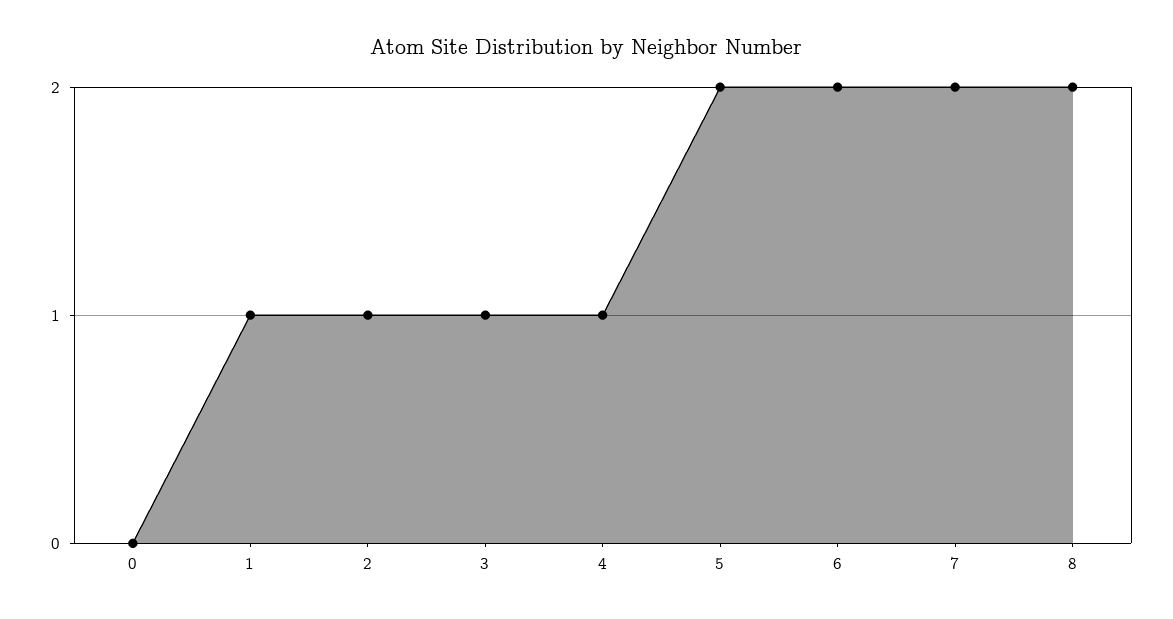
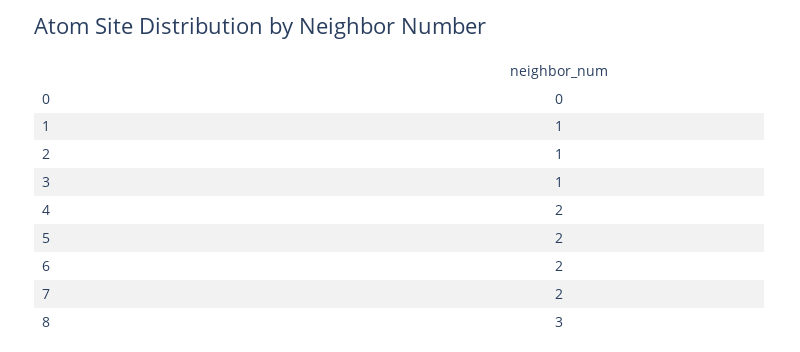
4: 1 -> 2
8: 2 -> 3

